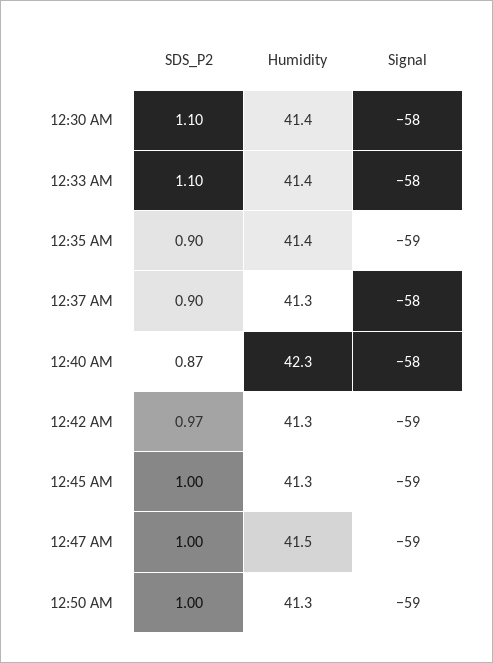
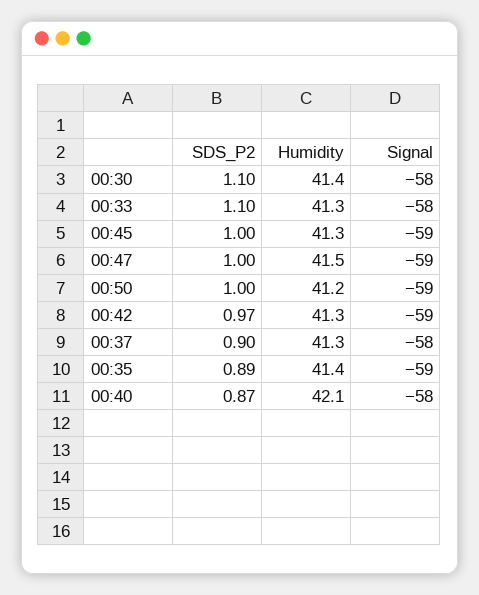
Humidity, 12:33 AM: 41.4 -> 41.3
SDS_P2, 12:35 AM: 0.9 -> 0.89
Humidity, 12:40 AM: 42.3 -> 42.1
Humidity, 12:50 AM: 41.3 -> 41.2

